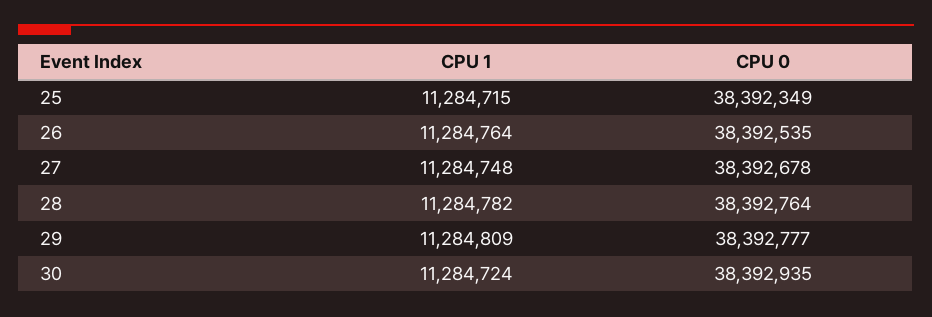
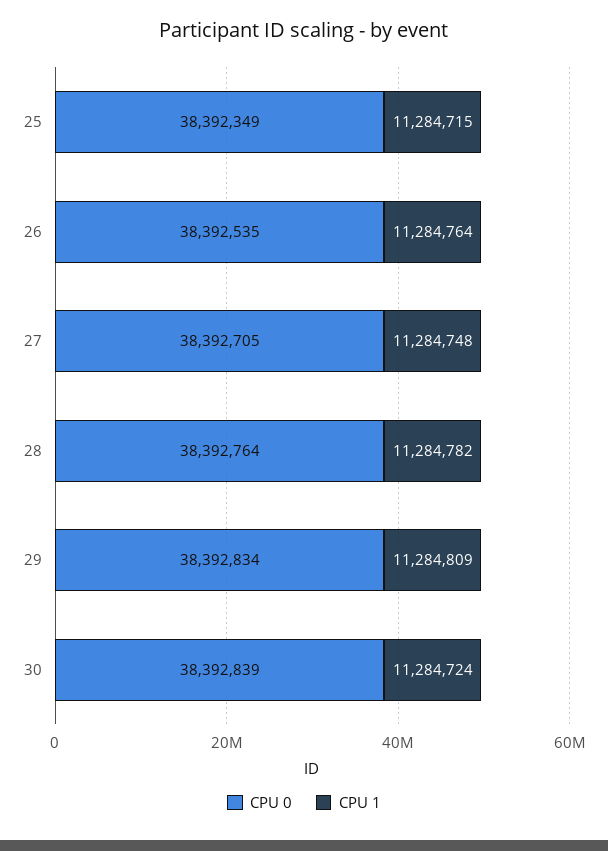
CPU 0, 27: 38392678 -> 38392705
CPU 0, 29: 38392777 -> 38392834
CPU 0, 30: 38392935 -> 38392839

